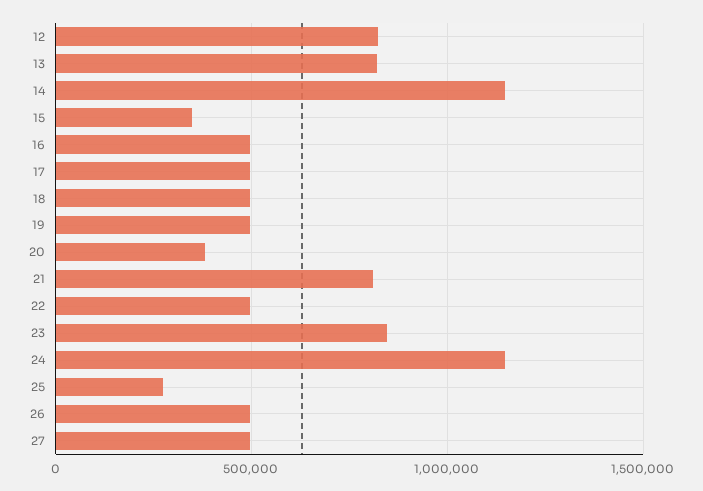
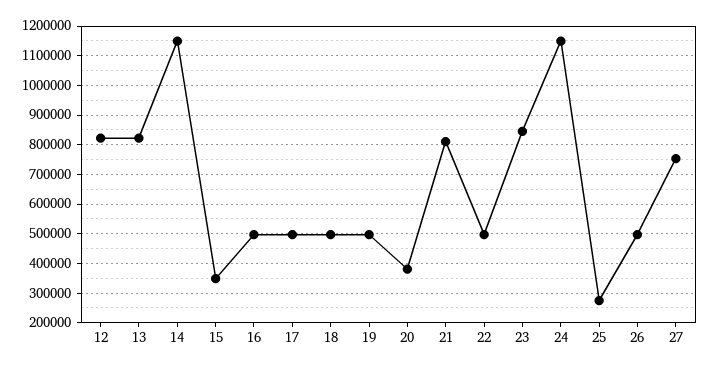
27: 500000 -> 750000

